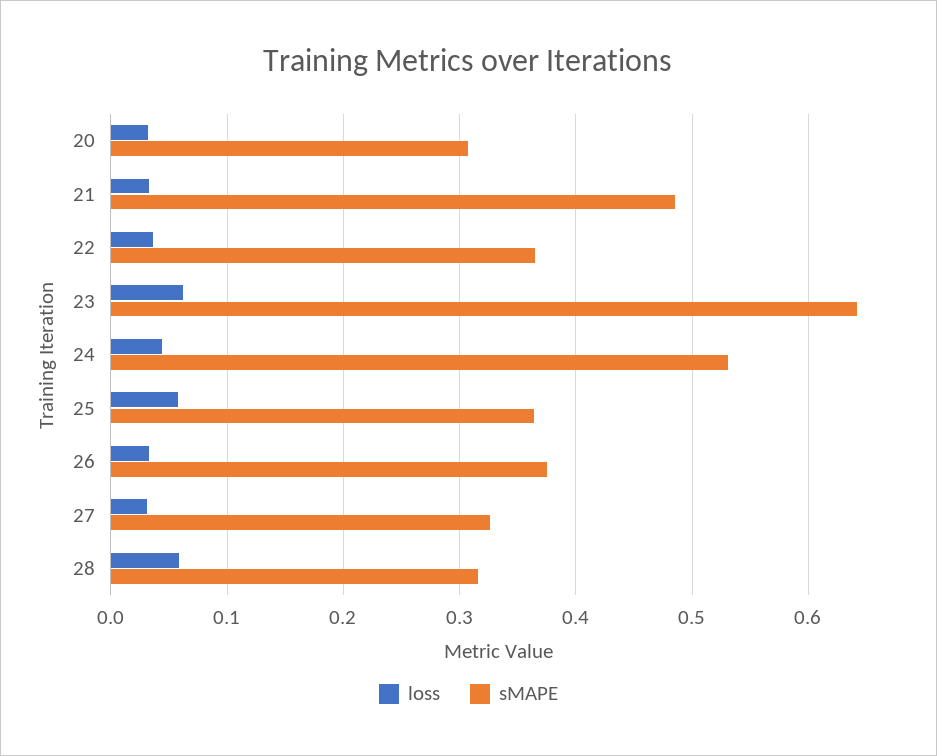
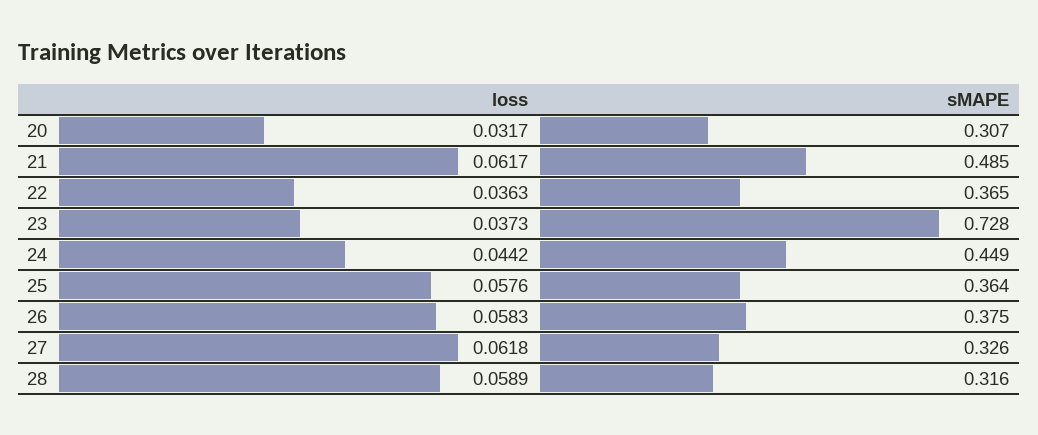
loss, 21: 0.03 -> 0.0617
loss, 23: 0.06 -> 0.0373
sMAPE, 23: 0.64 -> 0.728
sMAPE, 24: 0.53 -> 0.449
loss, 26: 0.03 -> 0.0583
loss, 27: 0.03 -> 0.0618

